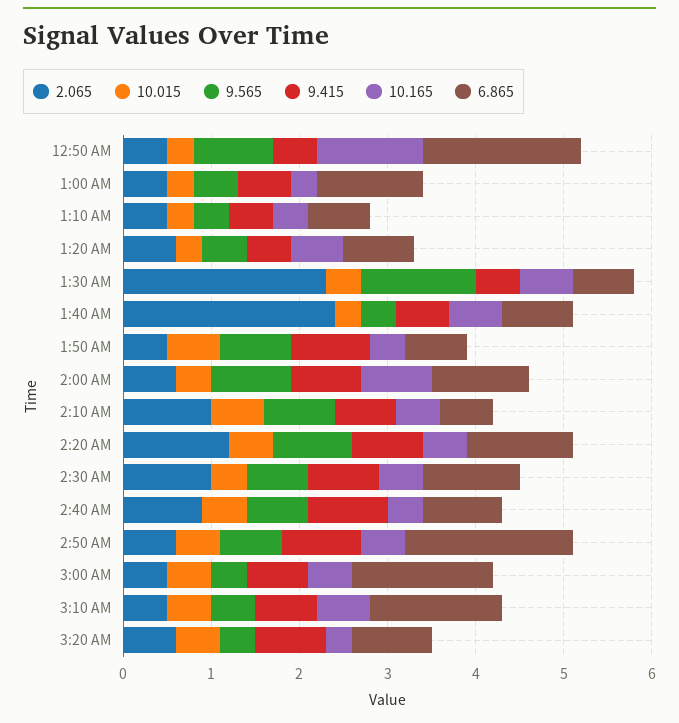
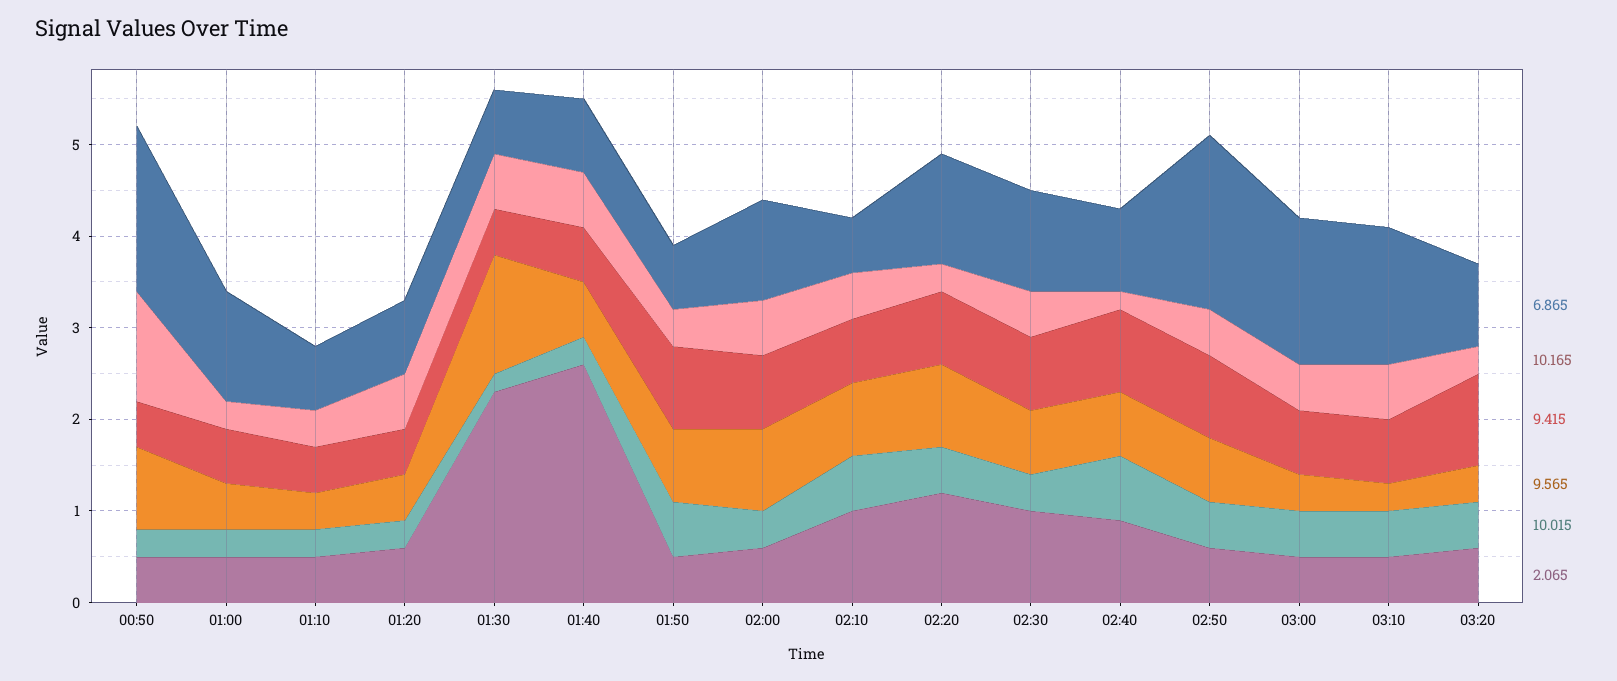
10.015, 1:30 AM: 0.4 -> 0.2
2.065, 1:40 AM: 2.4 -> 2.6
9.565, 1:40 AM: 0.4 -> 0.6
10.165, 2:00 AM: 0.8 -> 0.6
10.165, 2:20 AM: 0.5 -> 0.3
10.015, 2:40 AM: 0.5 -> 0.7
10.165, 2:40 AM: 0.4 -> 0.2
9.565, 3:10 AM: 0.5 -> 0.3
9.415, 3:20 AM: 0.8 -> 1

